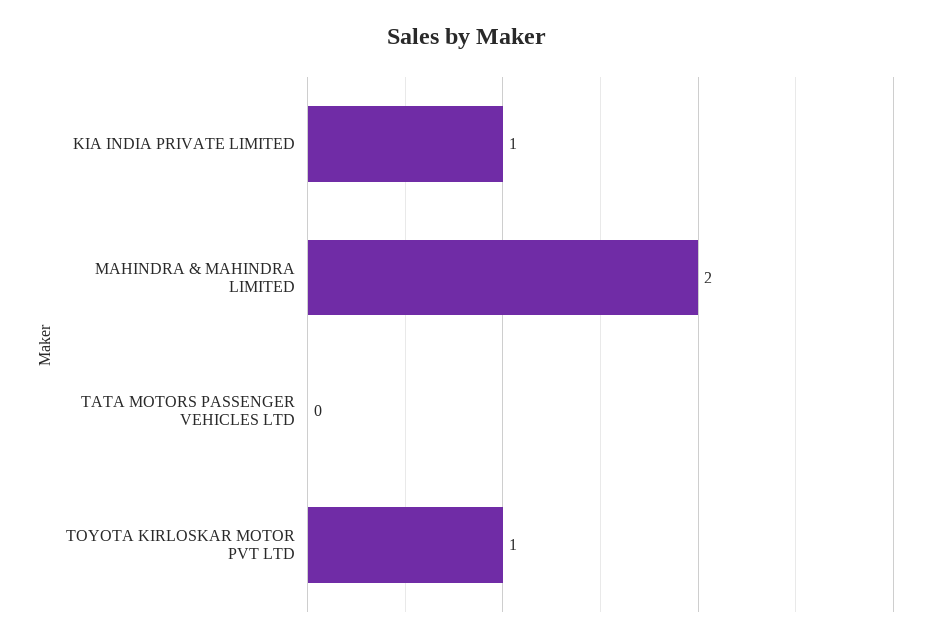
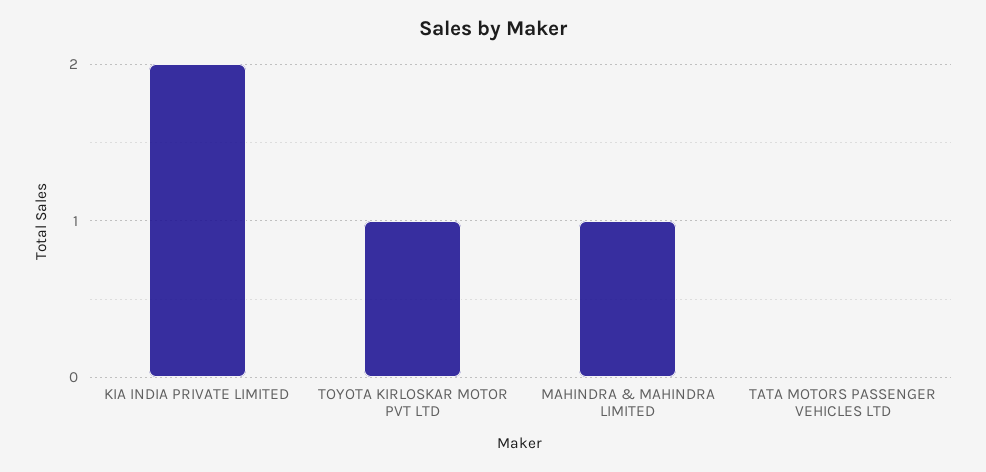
KIA INDIA PRIVATE LIMITED: 1 -> 2
MAHINDRA & MAHINDRA LIMITED: 2 -> 1

